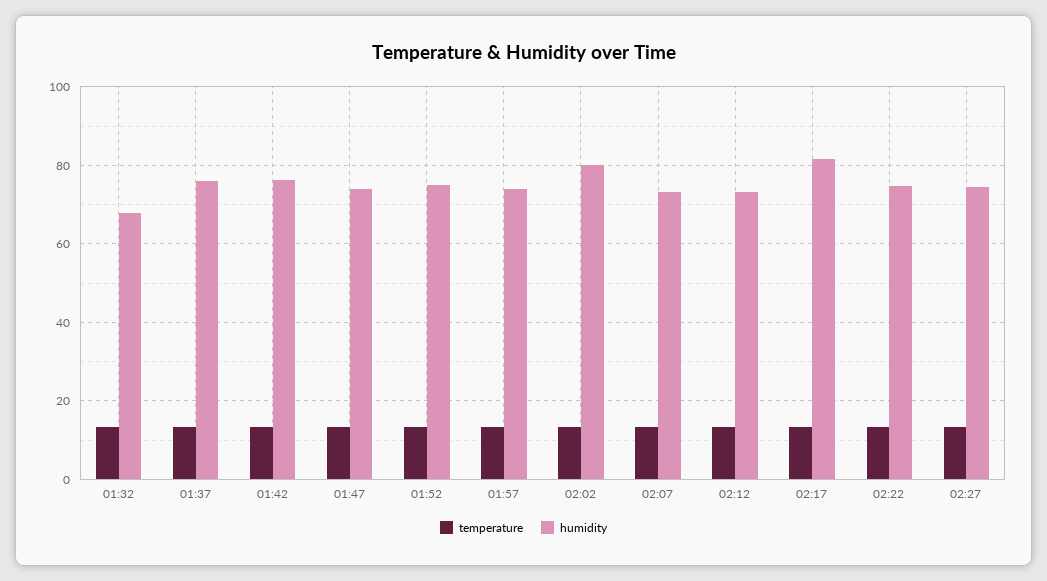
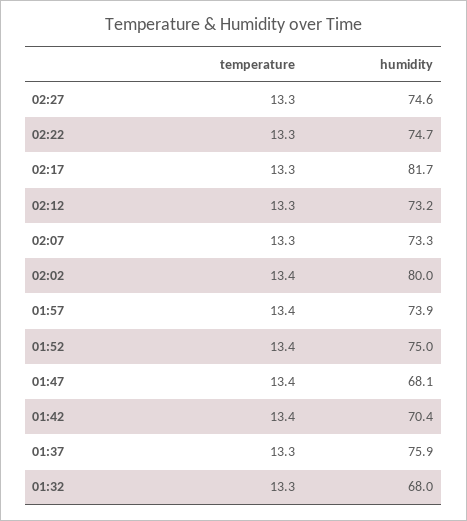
humidity, 01:42: 76 -> 70.4
humidity, 01:47: 74 -> 68.1

